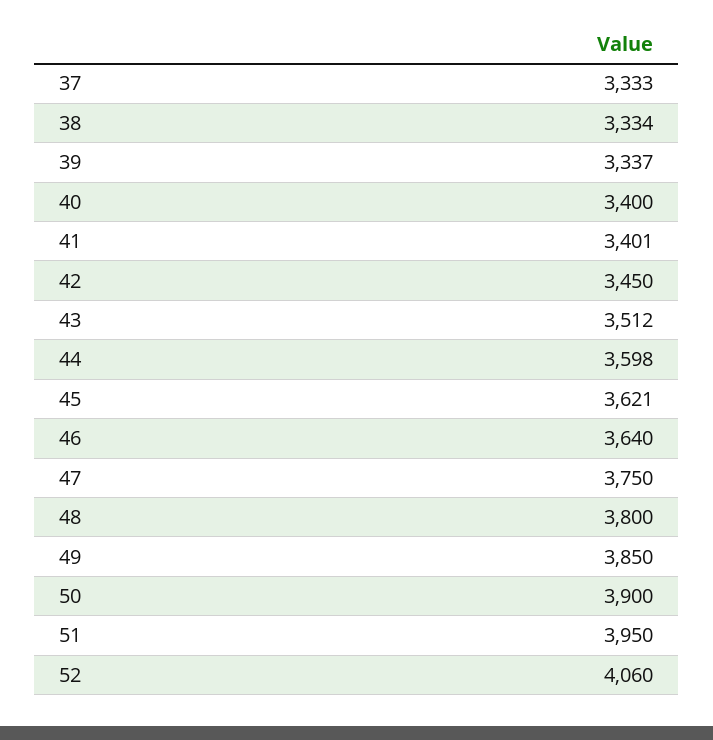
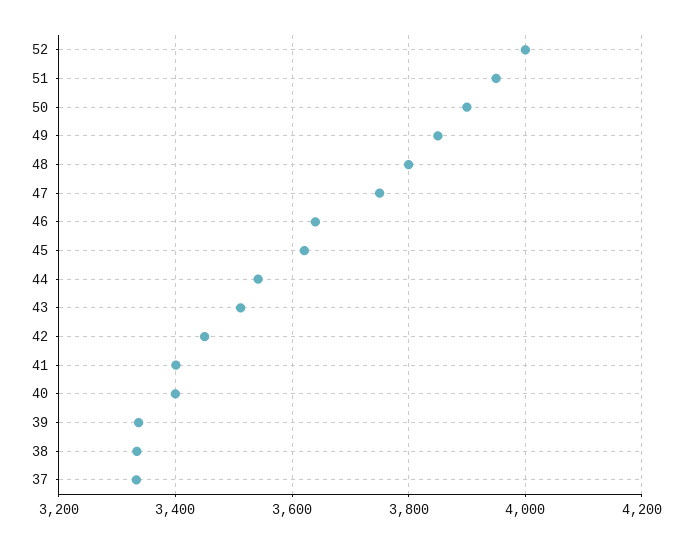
44: 3598 -> 3540
52: 4060 -> 4000

